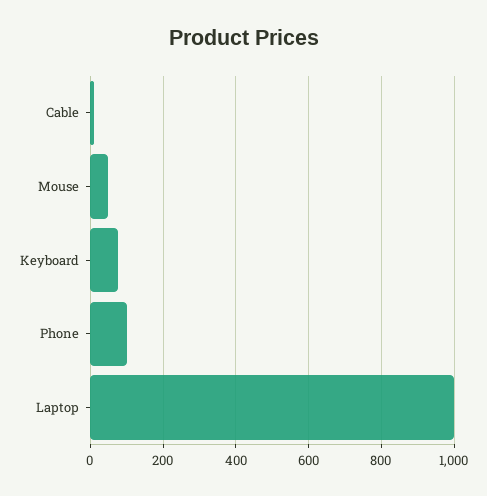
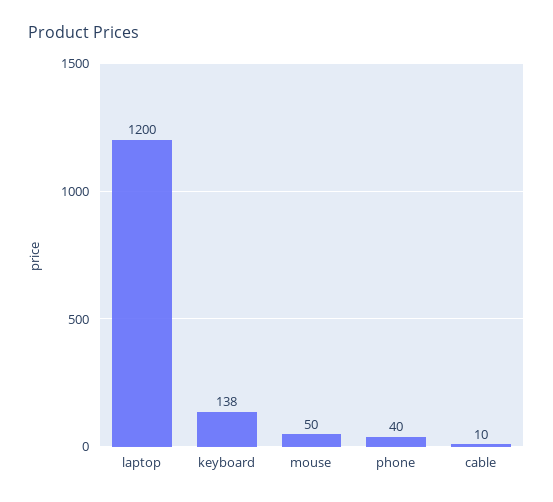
Keyboard: 80 -> 138
Phone: 100 -> 40
Laptop: 1000 -> 1200

